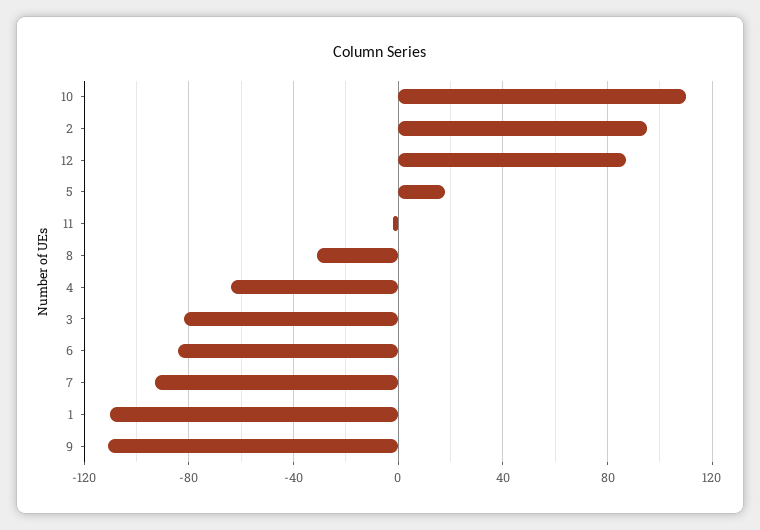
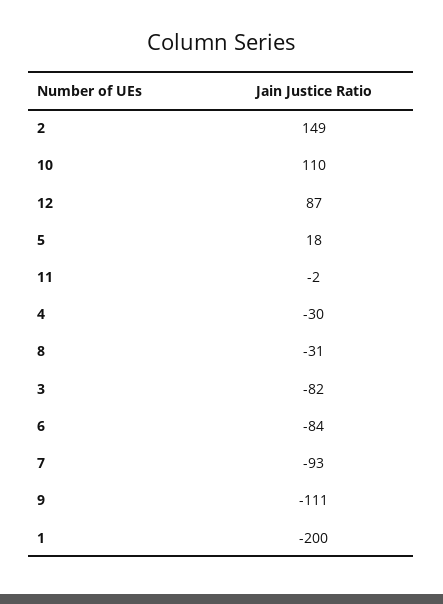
2: 95 -> 149
4: -65 -> -30
1: -110 -> -200

